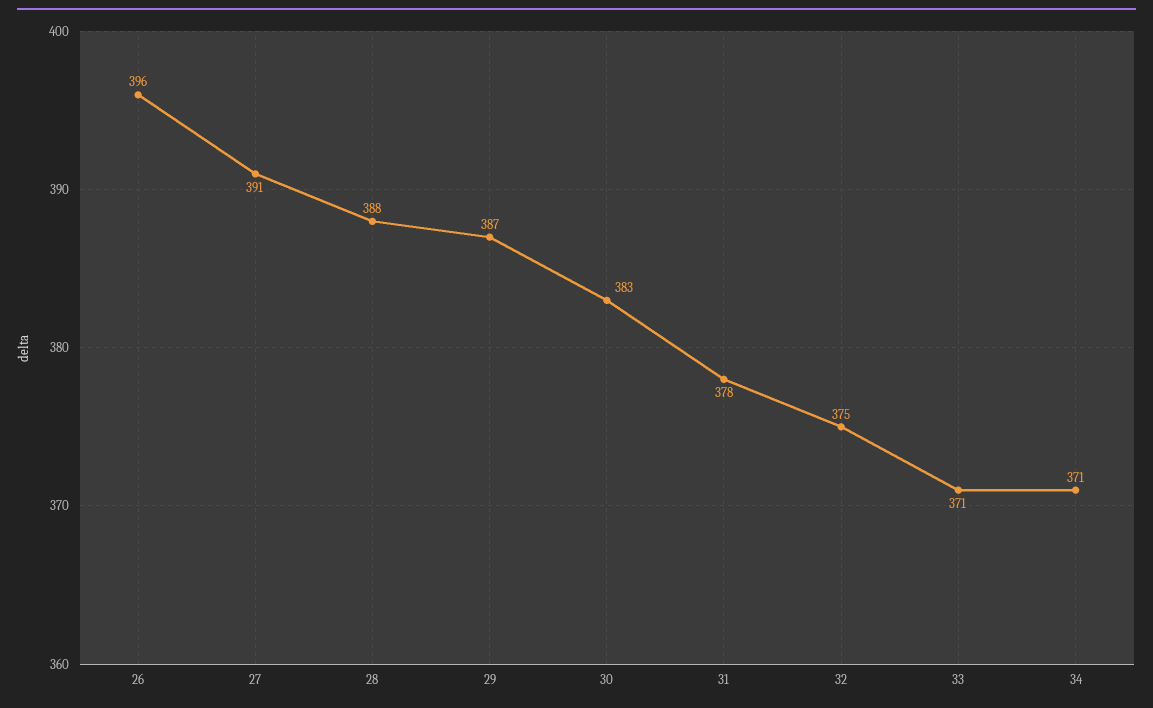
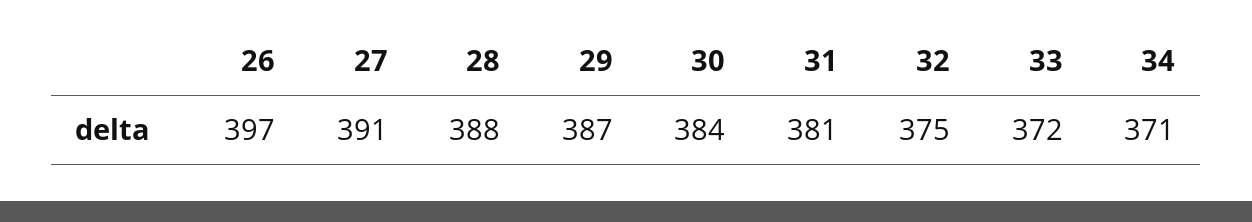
26: 396 -> 397
30: 383 -> 384
31: 378 -> 381
33: 371 -> 372

